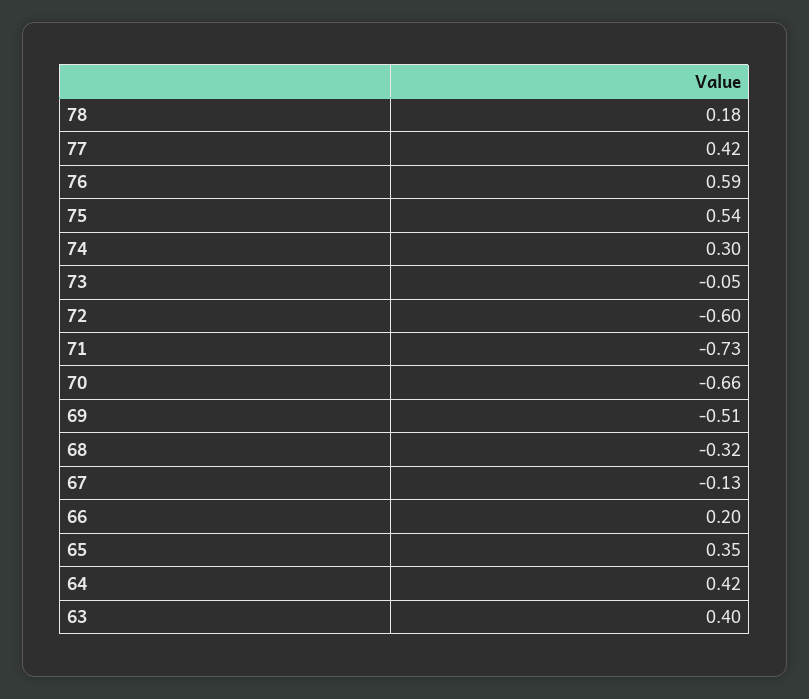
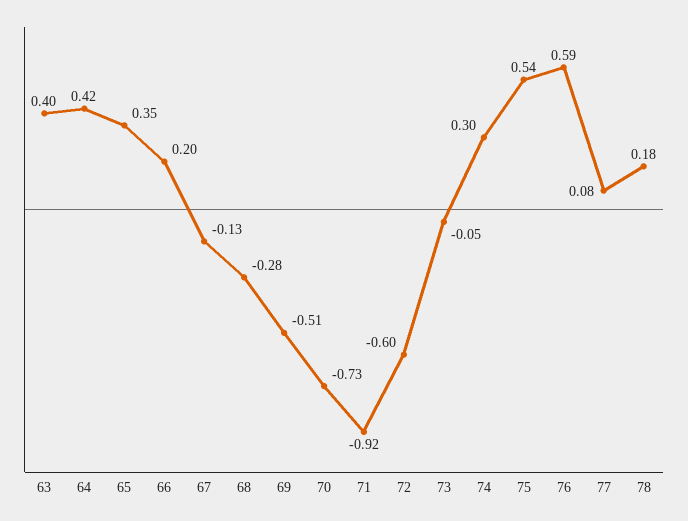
77: 0.42 -> 0.08
71: -0.73 -> -0.92
70: -0.66 -> -0.73
68: -0.32 -> -0.28

